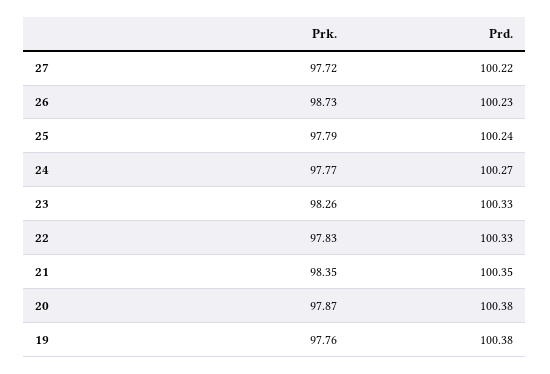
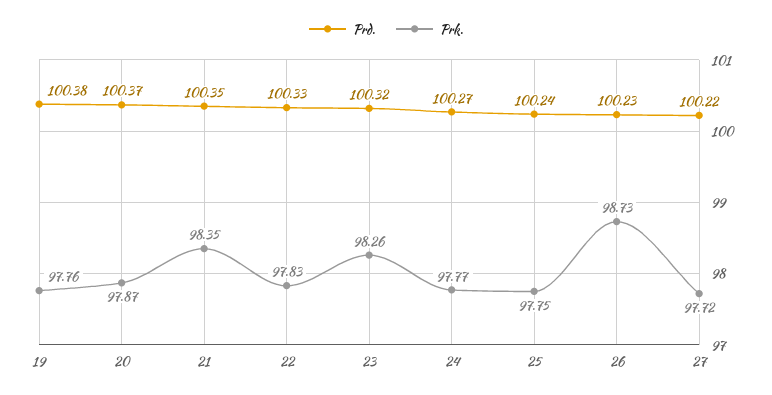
Prk., 25: 97.79 -> 97.75
Prd., 23: 100.33 -> 100.32
Prd., 20: 100.38 -> 100.37

